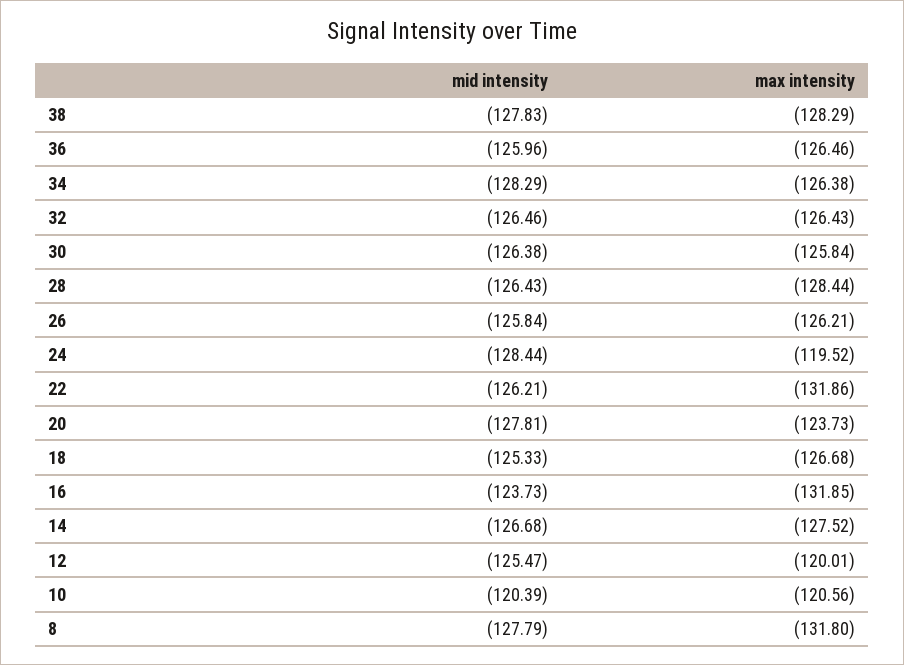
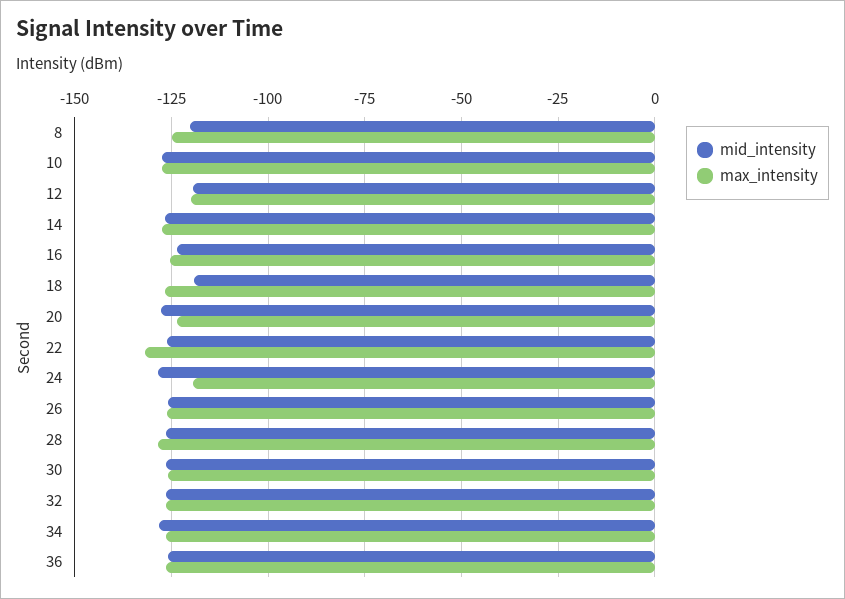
mid intensity, 38: -127.83 -> none
max intensity, 38: -128.29 -> none
mid intensity, 18: -125.33 -> -120
max intensity, 16: -131.85 -> -125
mid intensity, 12: -125.47 -> -120
mid intensity, 10: -120.39 -> -127.5
max intensity, 10: -120.56 -> -127.5
mid intensity, 8: -127.79 -> -120
max intensity, 8: -131.8 -> -125

